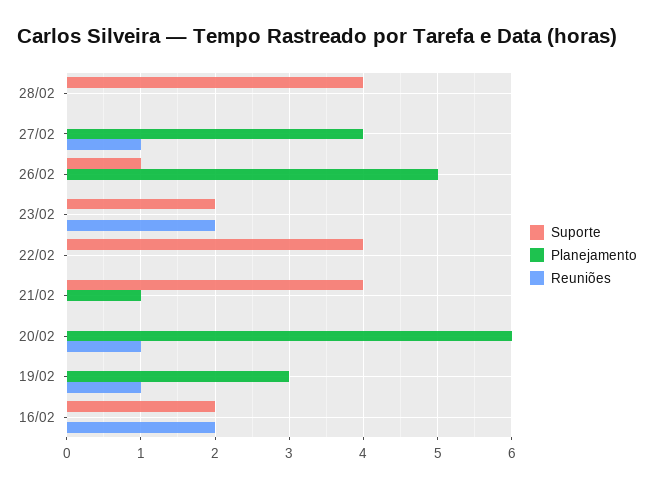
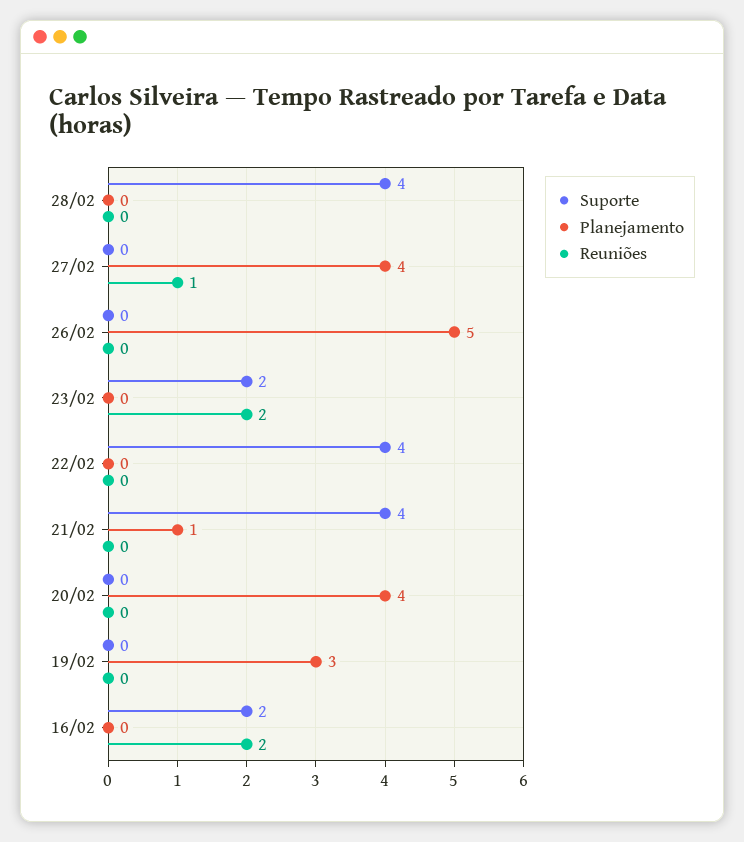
Suporte, 26/02: 1 -> 0
Planejamento, 20/02: 6 -> 4
Reuniões, 20/02: 1 -> 0
Reuniões, 19/02: 1 -> 0

